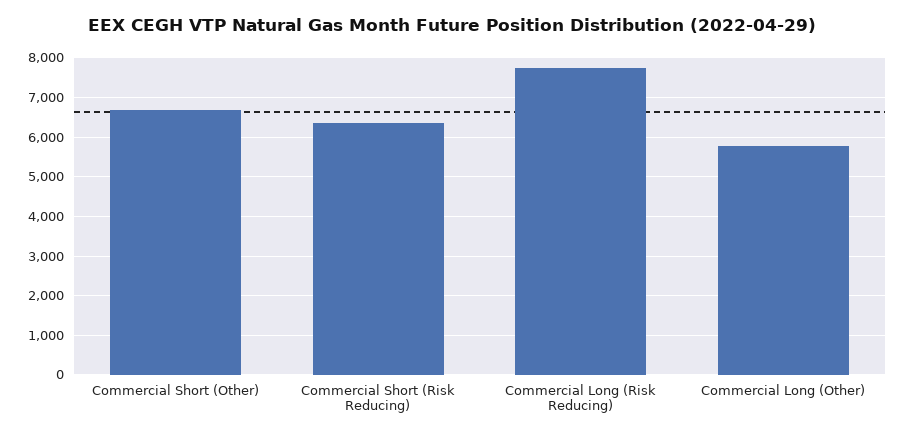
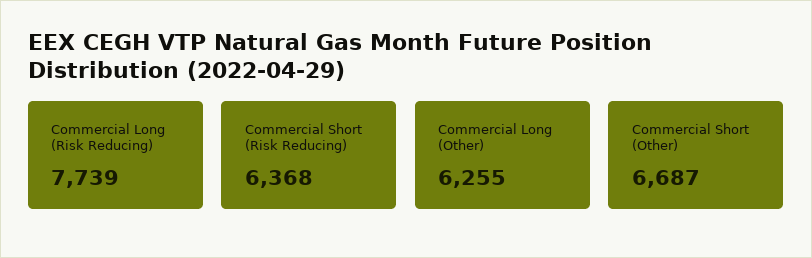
Commercial Long (Other): 5800 -> 6255

